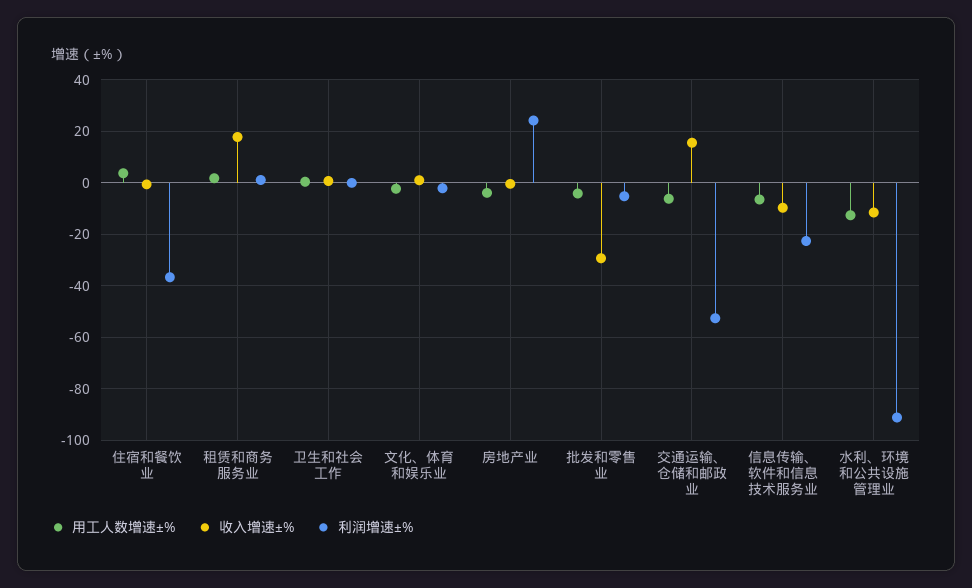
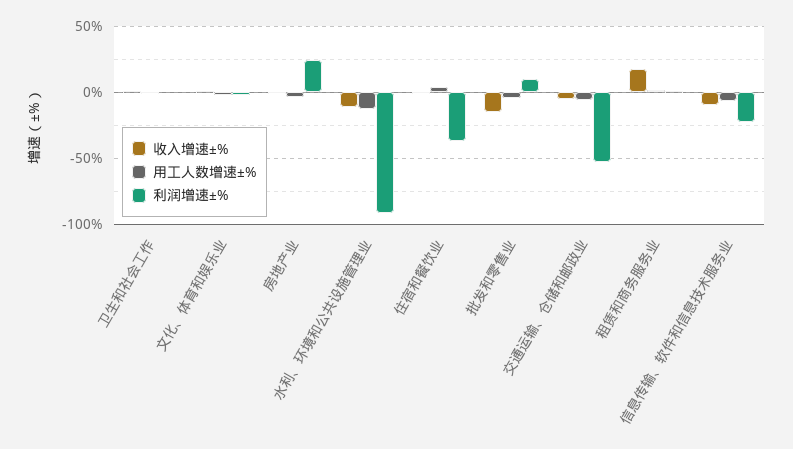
收入增速±%, 批发和零售业: -30 -> -15
利润增速±%, 批发和零售业: -5 -> 10
收入增速±%, 交通运输、仓储和邮政业: 15 -> -5

